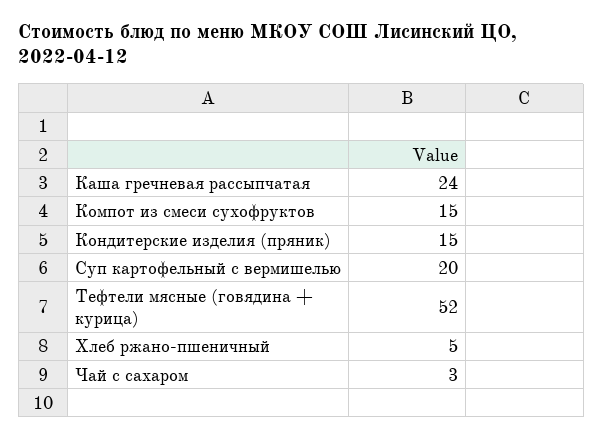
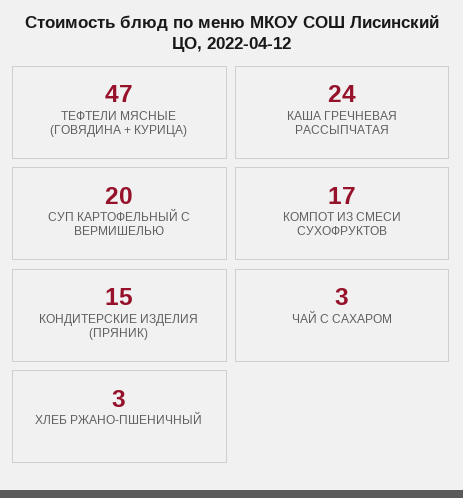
Компот из смеси сухофруктов: 15 -> 17
Тефтели мясные (говядина + курица): 52 -> 47
Хлеб ржано-пшеничный: 5 -> 3

